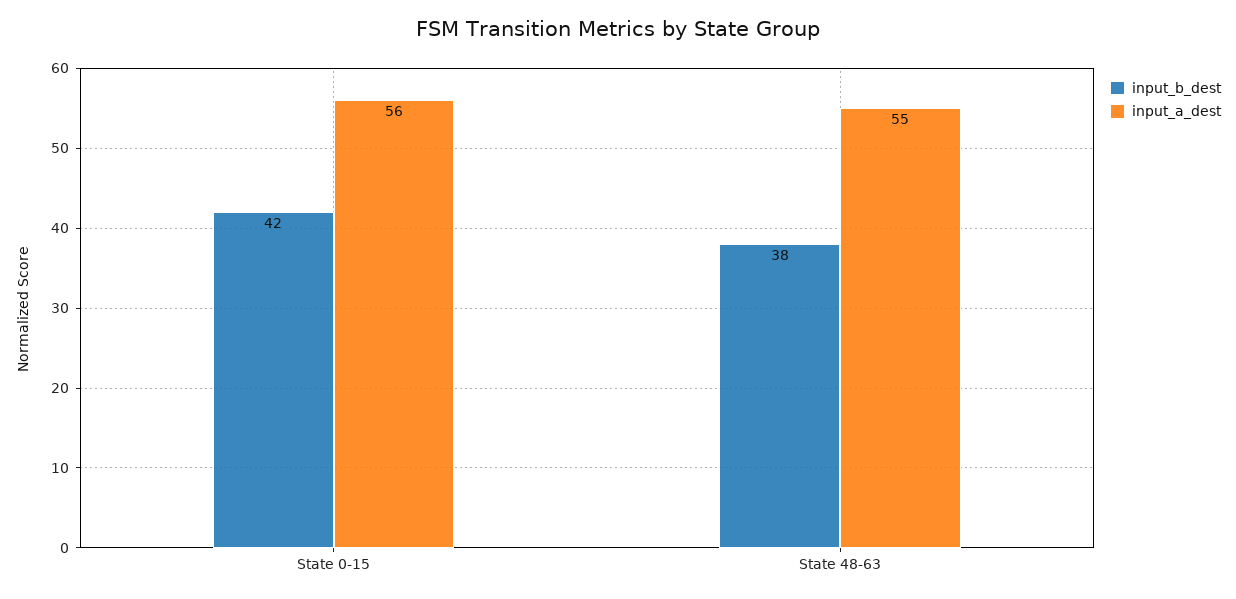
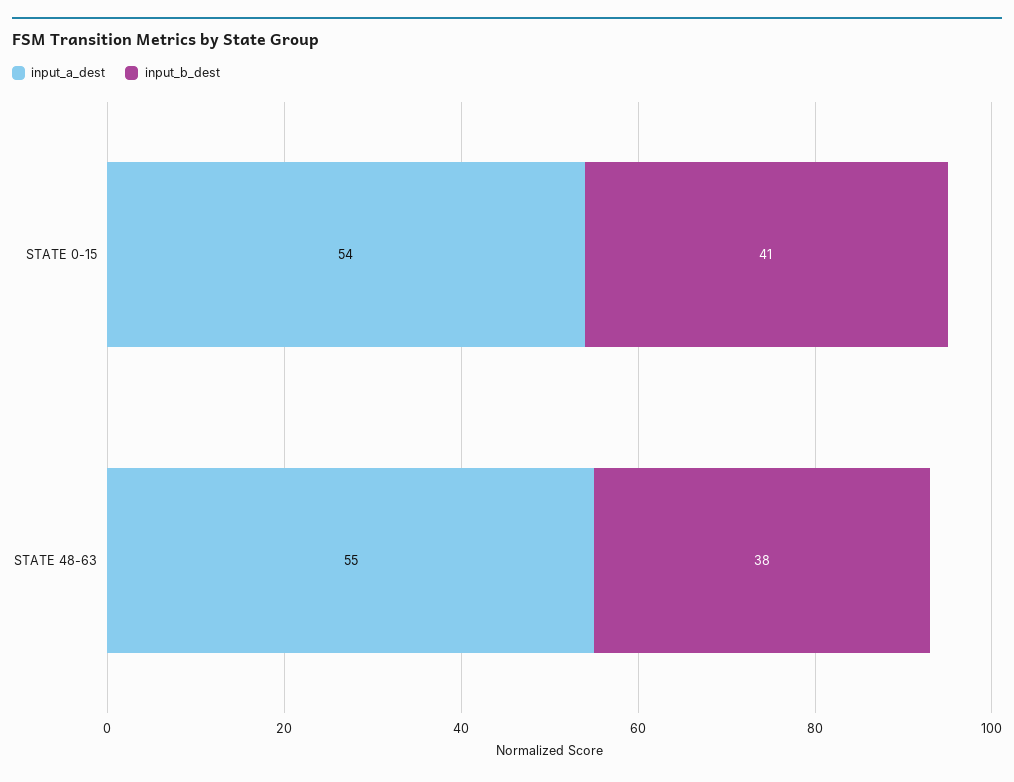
input_b_dest, State 0-15: 42 -> 41
input_a_dest, State 0-15: 56 -> 54

